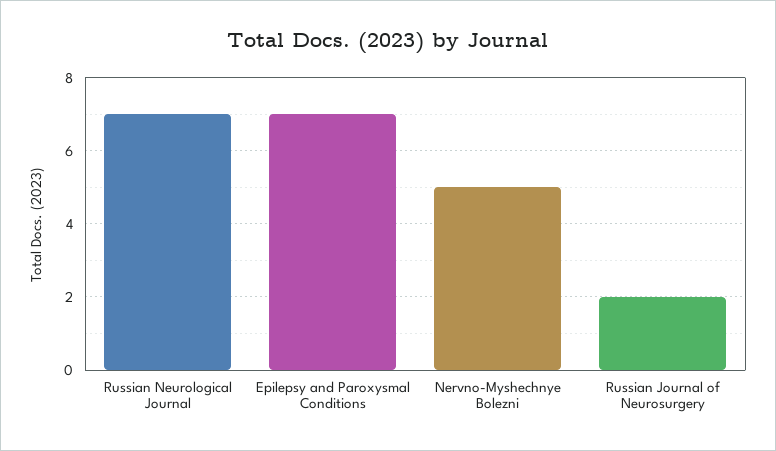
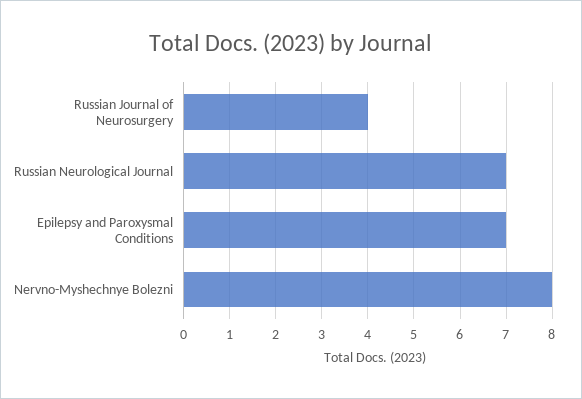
Nervno-Myshechnye Bolezni: 5 -> 8
Russian Journal of Neurosurgery: 2 -> 4

